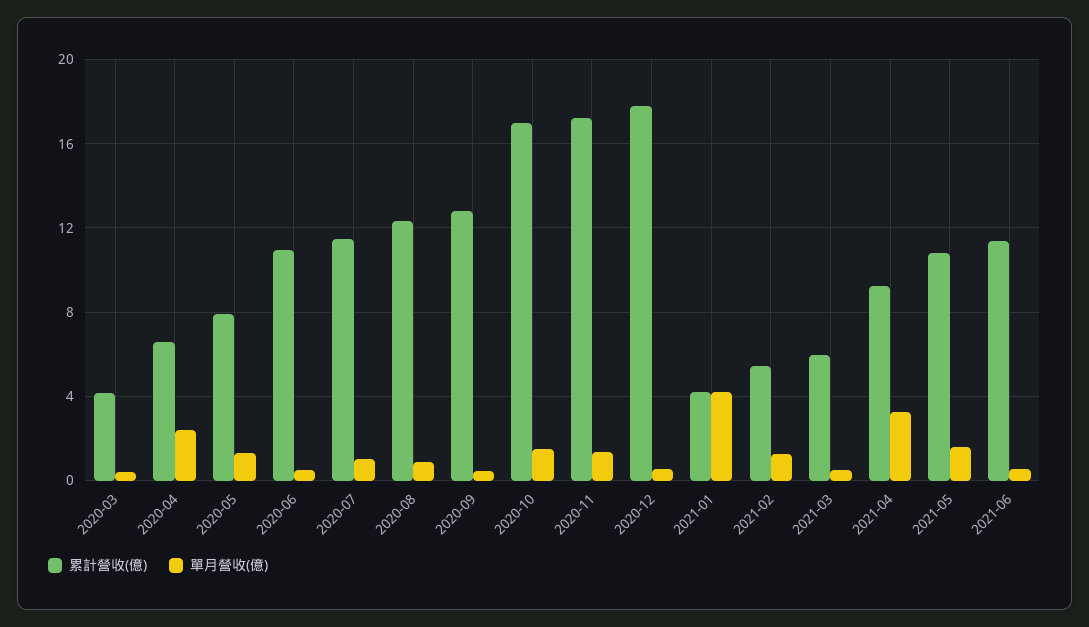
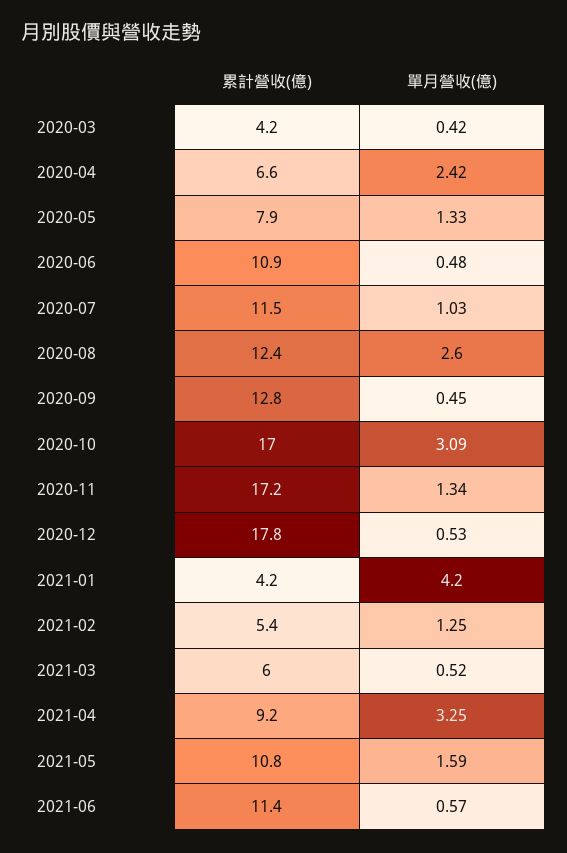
單月營收(億), 2020-08: 1 -> 2.6
單月營收(億), 2020-10: 1.5 -> 3.09

